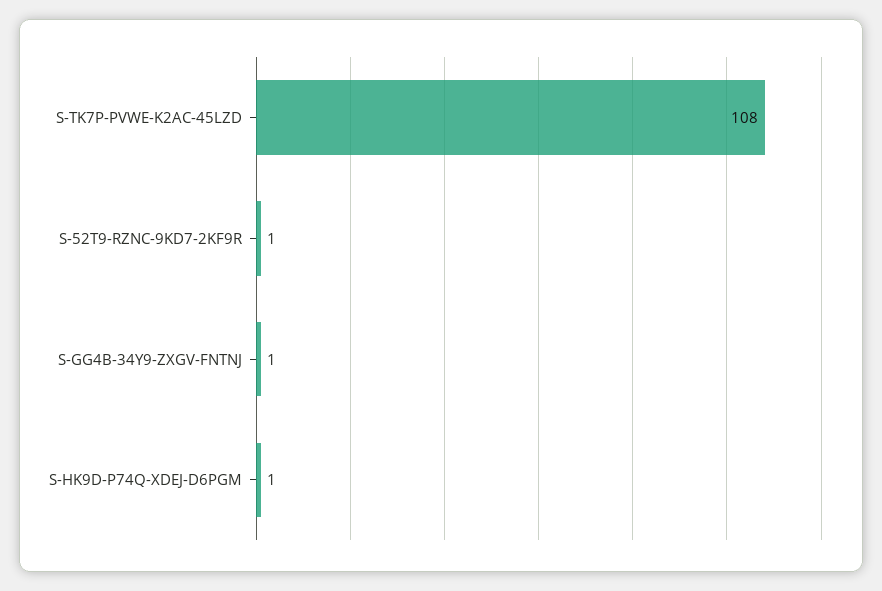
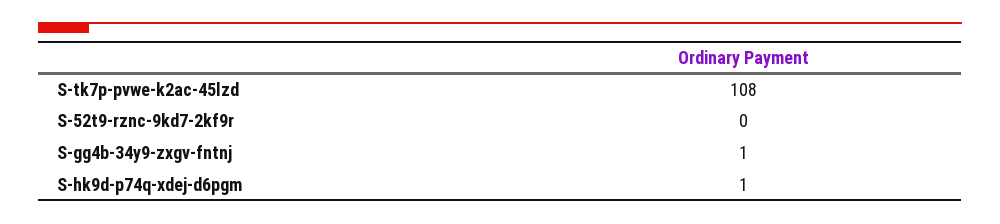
S-52T9-RZNC-9KD7-2KF9R: 1 -> 0

